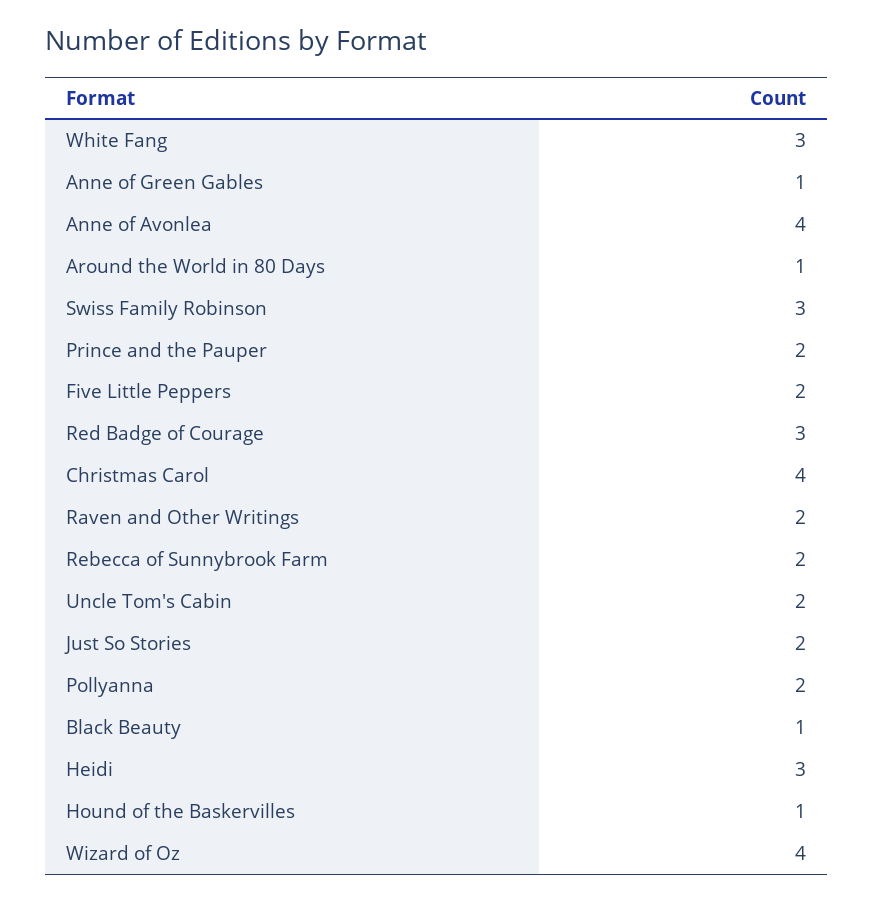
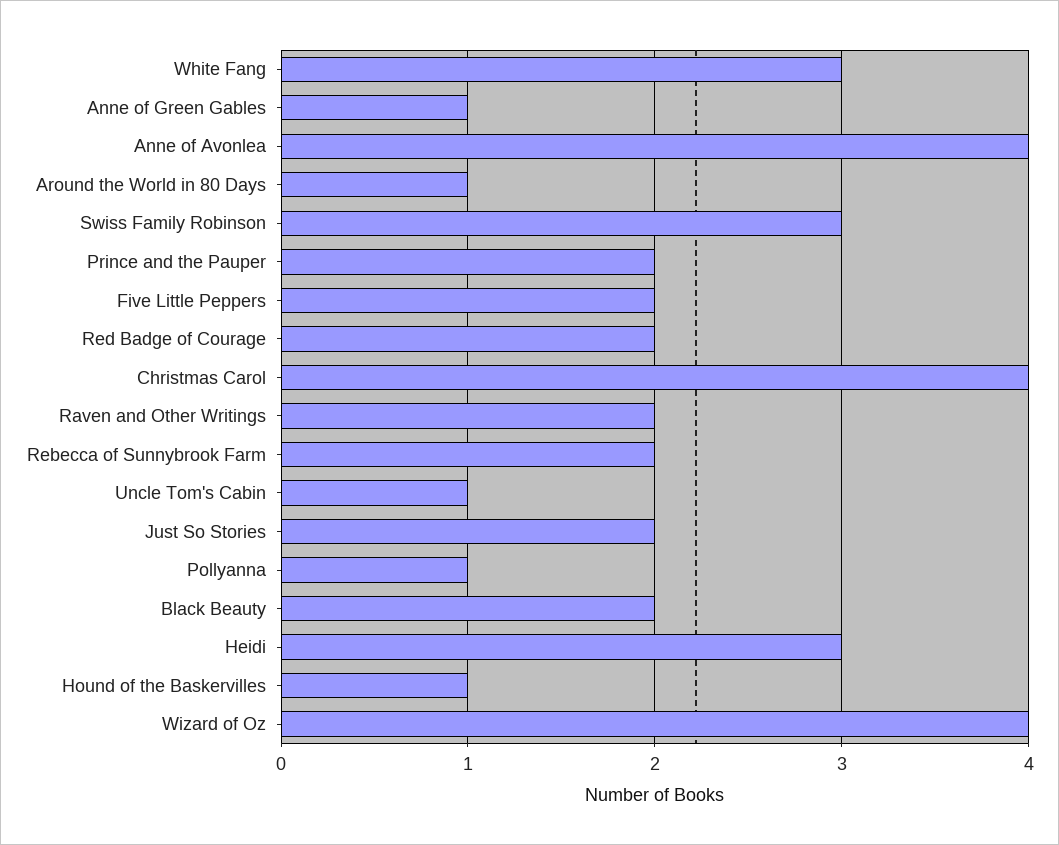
Red Badge of Courage: 3 -> 2
Uncle Tom's Cabin: 2 -> 1
Pollyanna: 2 -> 1
Black Beauty: 1 -> 2

